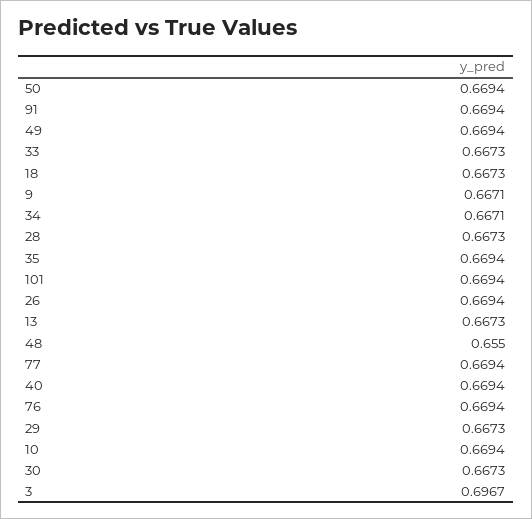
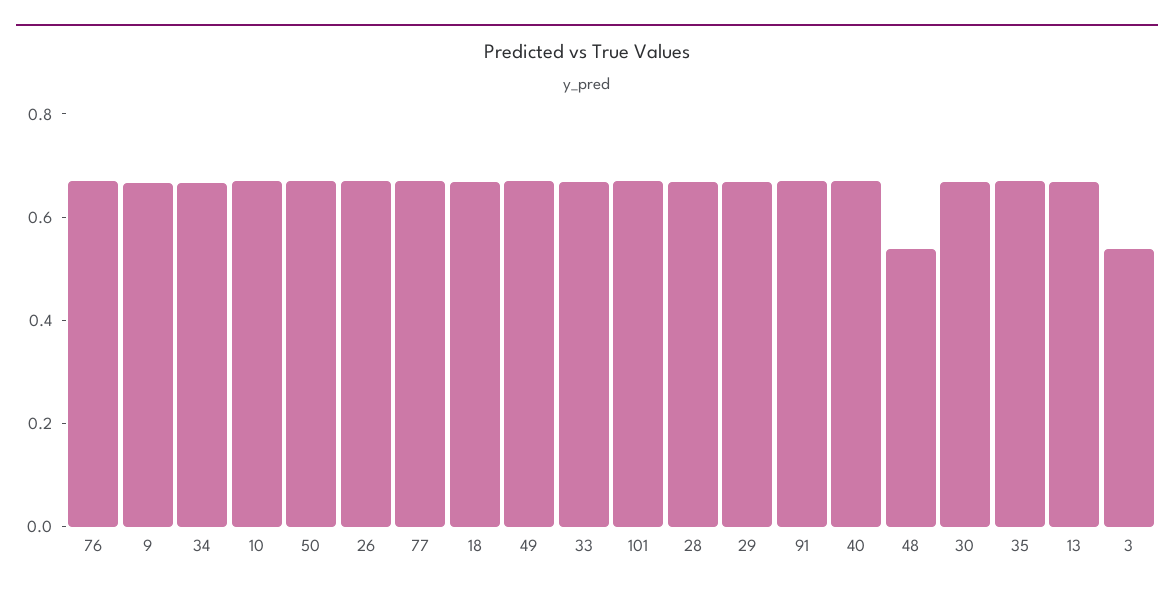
48: 0.655 -> 0.55
3: 0.6967 -> 0.55

